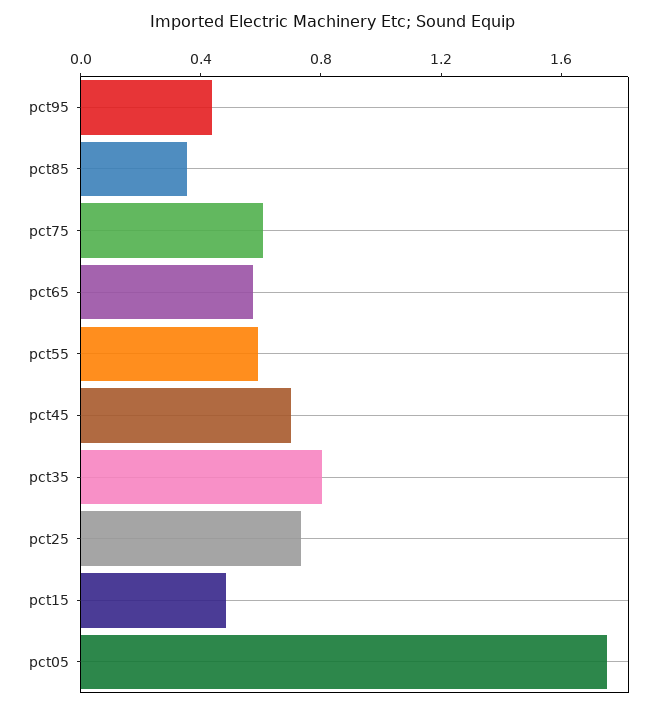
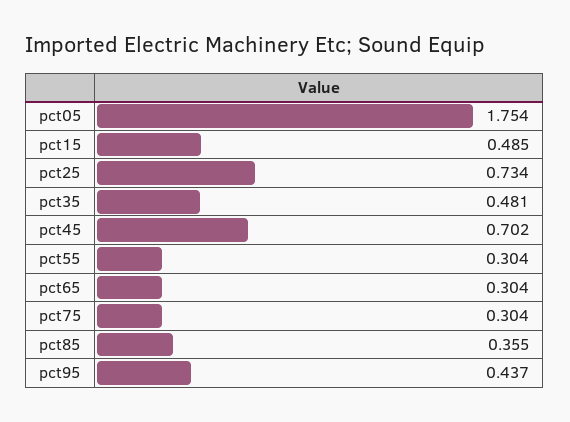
pct75: 0.6 -> 0.304
pct65: 0.6 -> 0.304
pct55: 0.6 -> 0.304
pct35: 0.8 -> 0.481

